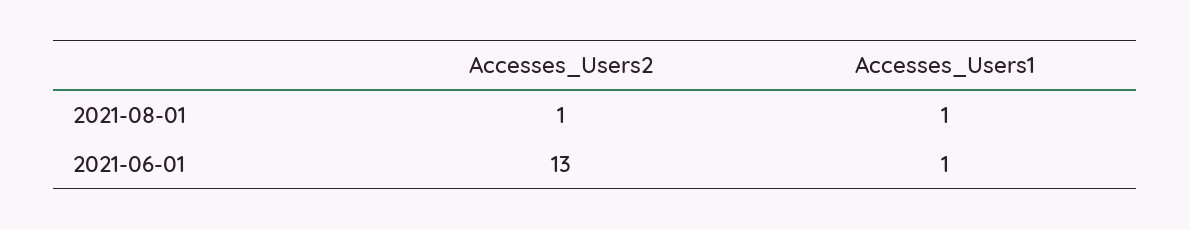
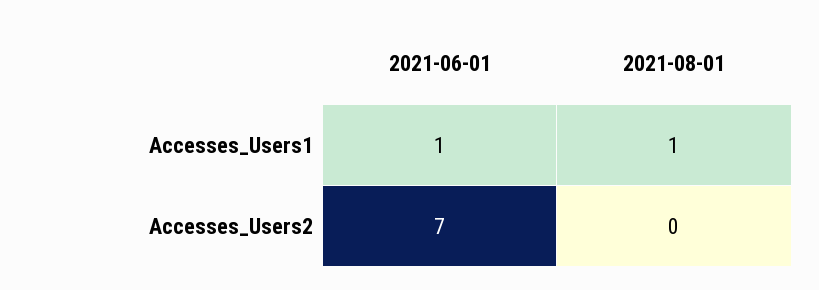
Accesses_Users2, 2021-08-01: 1 -> 0
Accesses_Users2, 2021-06-01: 13 -> 7

